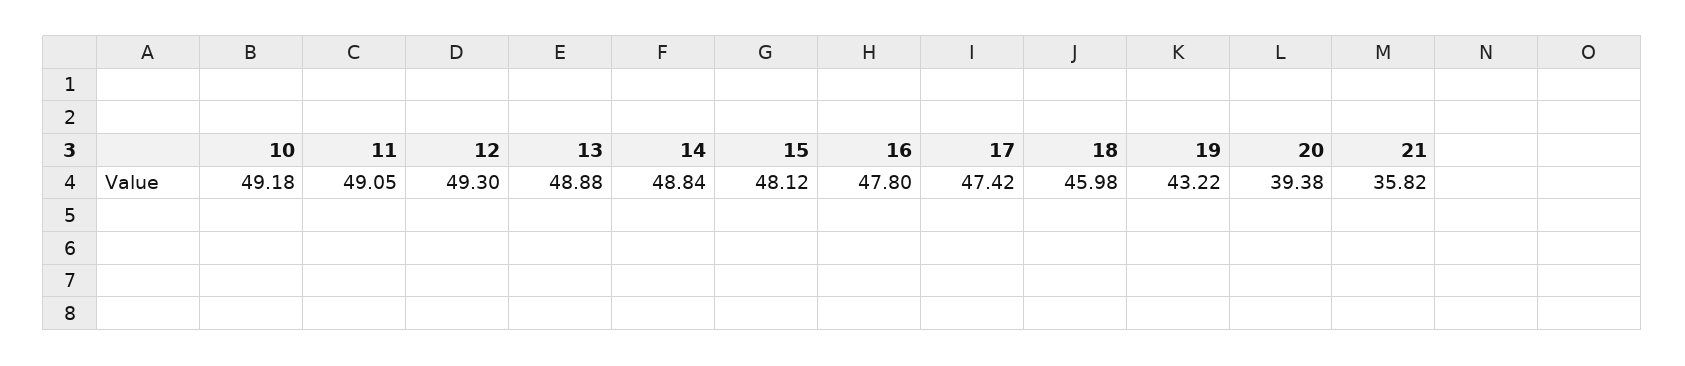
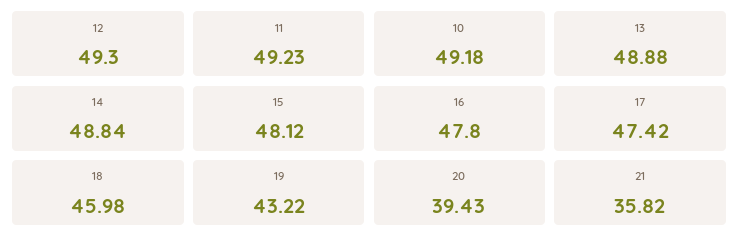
11: 49.05 -> 49.23
20: 39.38 -> 39.43

